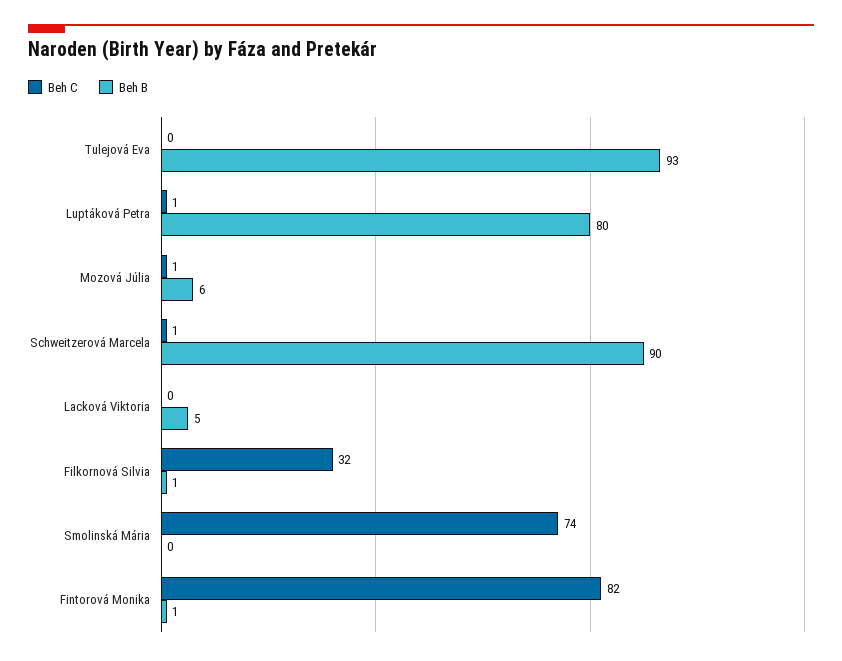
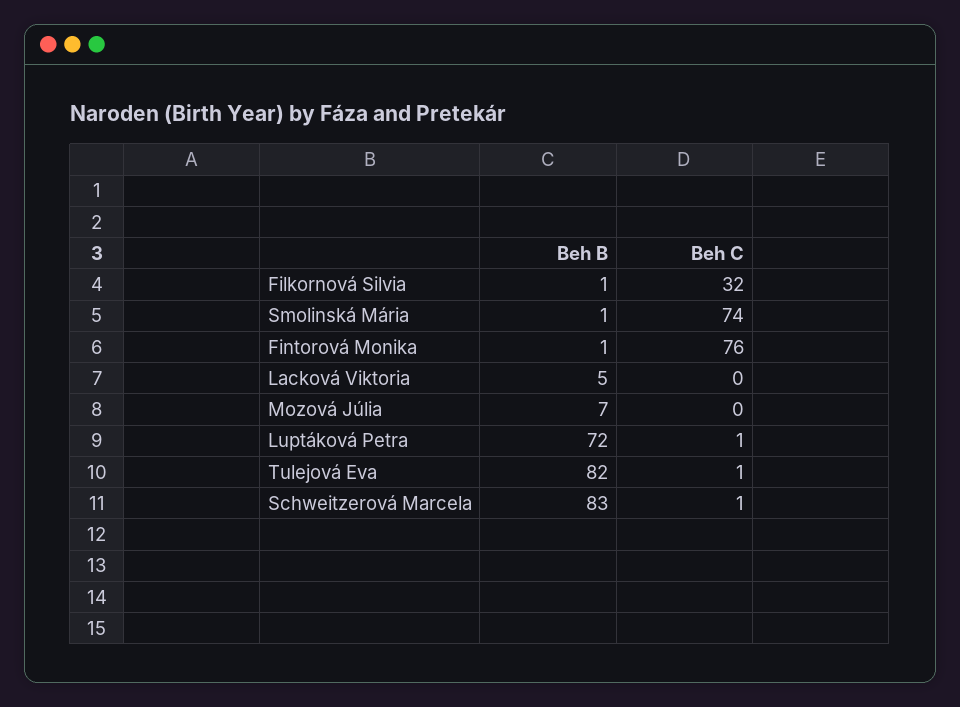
Beh C, Tulejová Eva: 0 -> 1
Beh B, Tulejová Eva: 93 -> 82
Beh B, Luptáková Petra: 80 -> 72
Beh C, Mozová Júlia: 1 -> 0
Beh B, Mozová Júlia: 6 -> 7
Beh B, Schweitzerová Marcela: 90 -> 83
Beh B, Smolinská Mária: 0 -> 1
Beh C, Fintorová Monika: 82 -> 76

